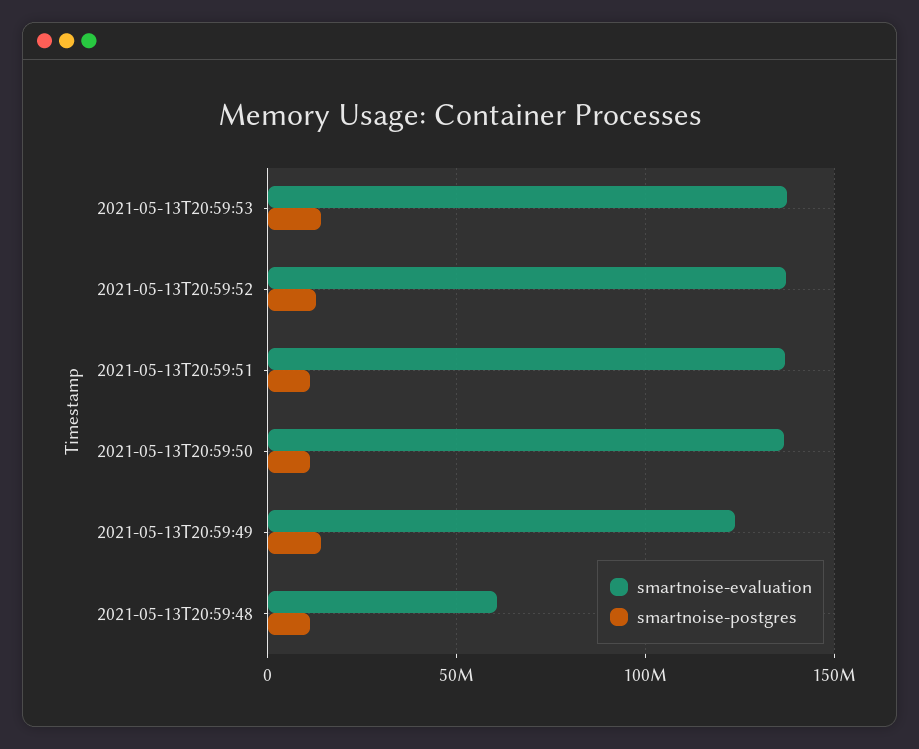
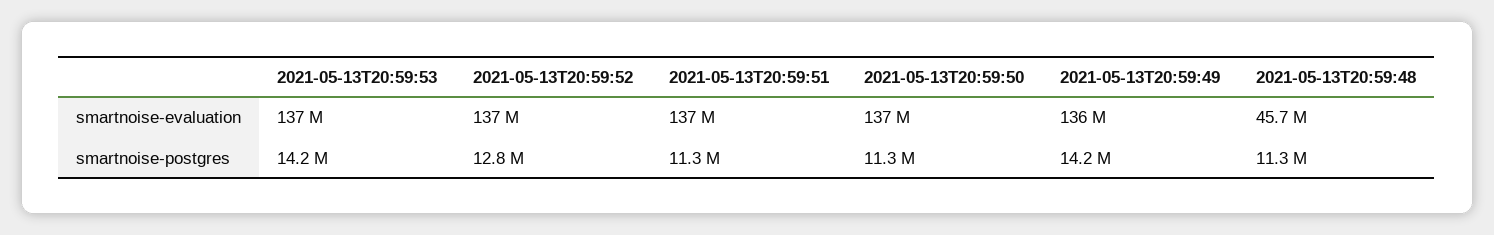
smartnoise-evaluation, 2021-05-13T20:59:49: 125000000 -> 136000000
smartnoise-evaluation, 2021-05-13T20:59:48: 60000000 -> 45700000

